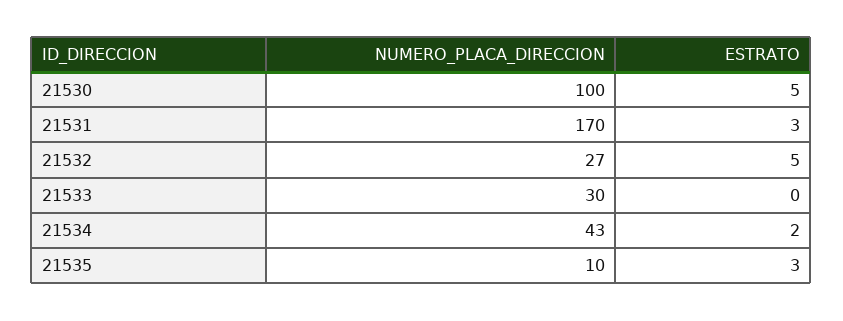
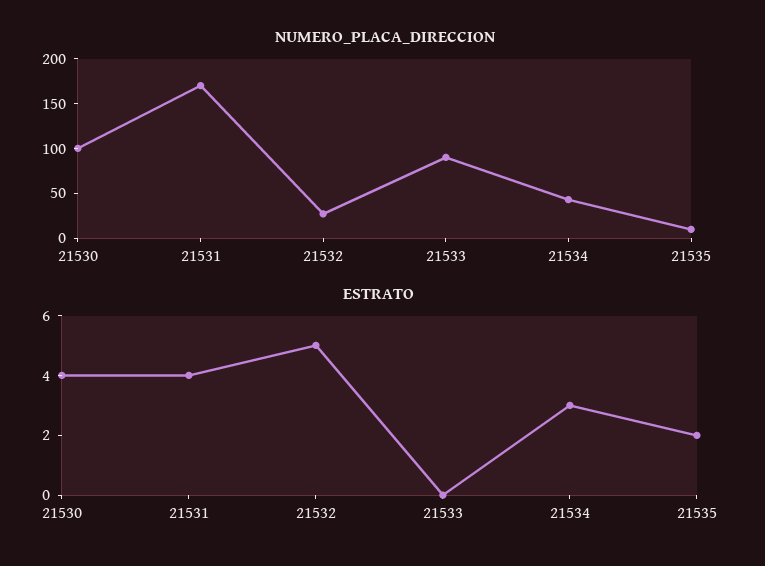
ESTRATO, 21530: 5 -> 4
ESTRATO, 21531: 3 -> 4
NUMERO_PLACA_DIRECCION, 21533: 30 -> 90
ESTRATO, 21534: 2 -> 3
ESTRATO, 21535: 3 -> 2

